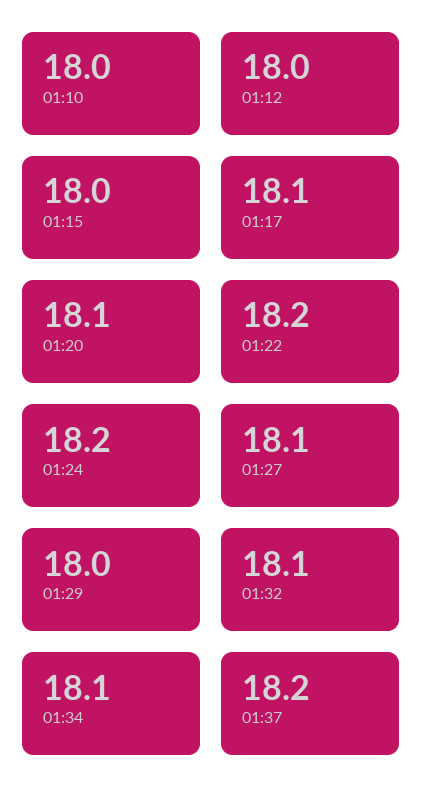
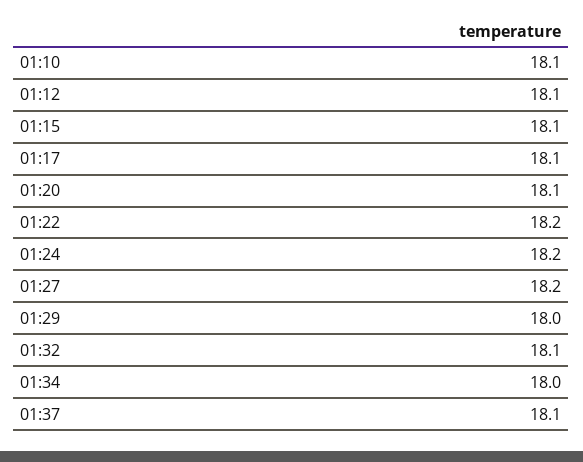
01:10: 18 -> 18.1
01:12: 18 -> 18.1
01:15: 18 -> 18.1
01:27: 18.1 -> 18.2
01:34: 18.1 -> 18
01:37: 18.2 -> 18.1

